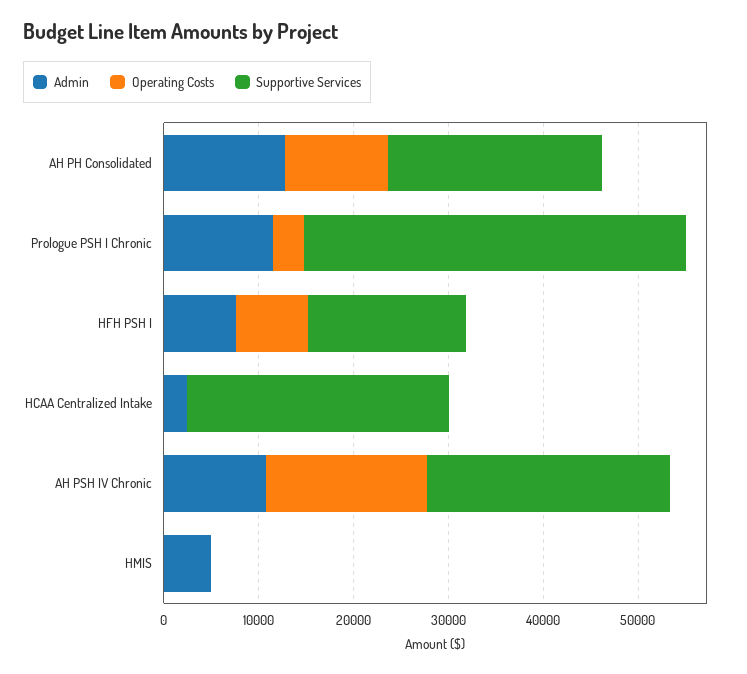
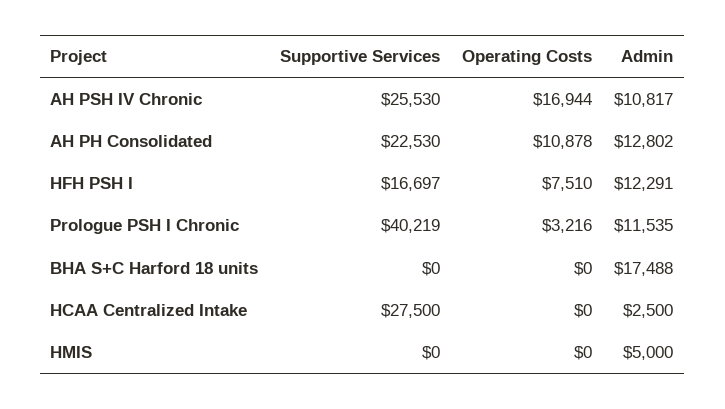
Admin, HFH PSH I: 8000 -> 12291
Supportive Services, BHA S+C Harford 18 units: none -> 0
Operating Costs, BHA S+C Harford 18 units: none -> 0
Admin, BHA S+C Harford 18 units: none -> 17488

